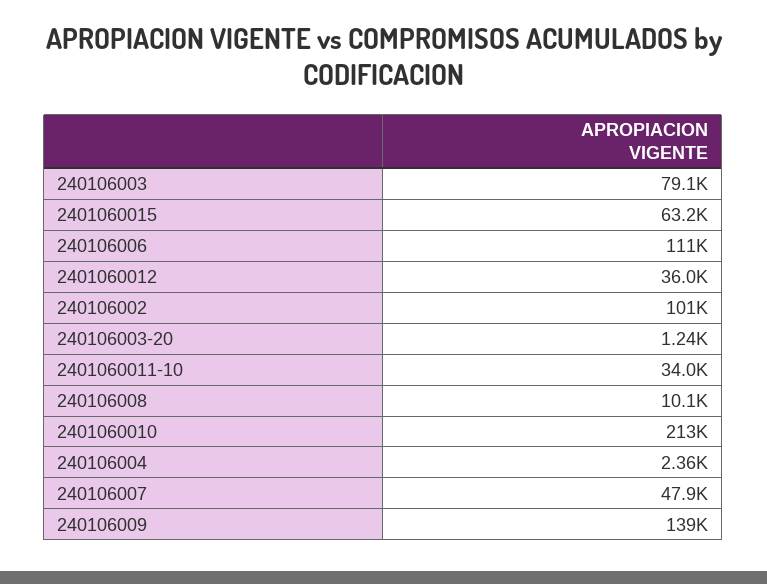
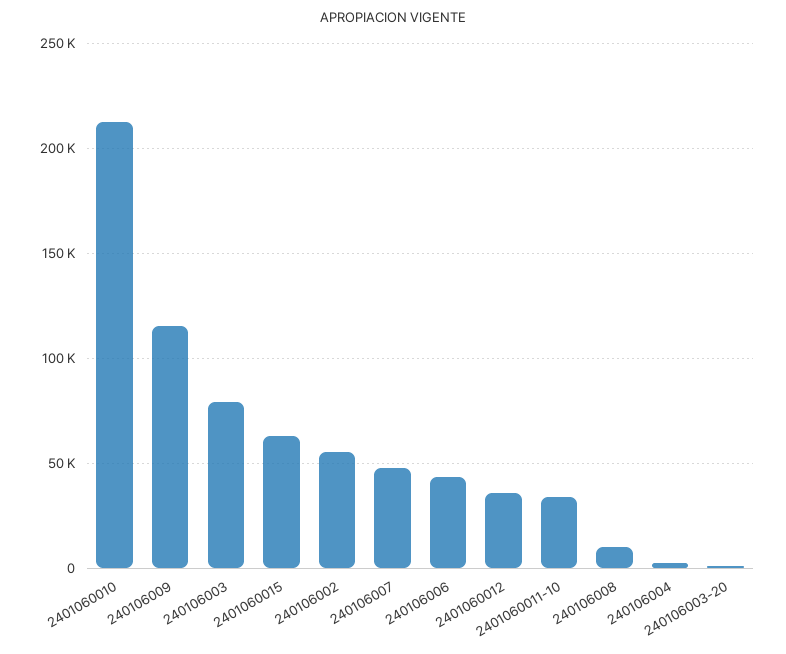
240106006: 111000 -> 45000
240106002: 101000 -> 55000
240106009: 139000 -> 115000

